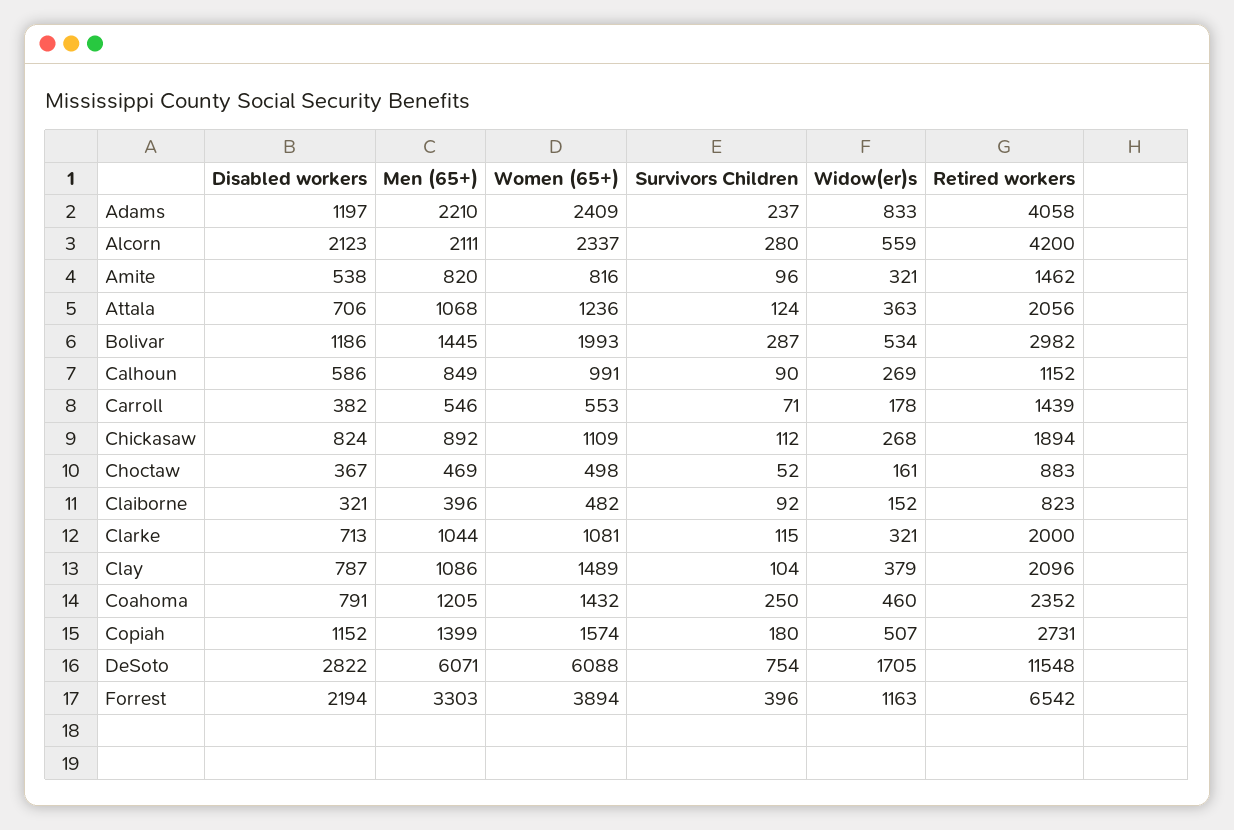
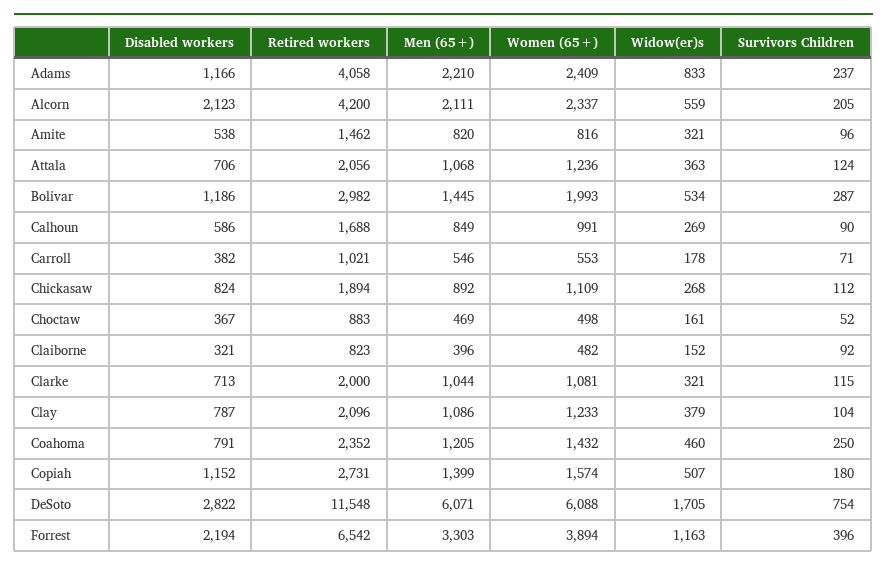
Disabled workers, Adams: 1197 -> 1166
Survivors Children, Alcorn: 280 -> 205
Retired workers, Calhoun: 1152 -> 1688
Retired workers, Carroll: 1439 -> 1021
Women (65+), Clay: 1489 -> 1233

